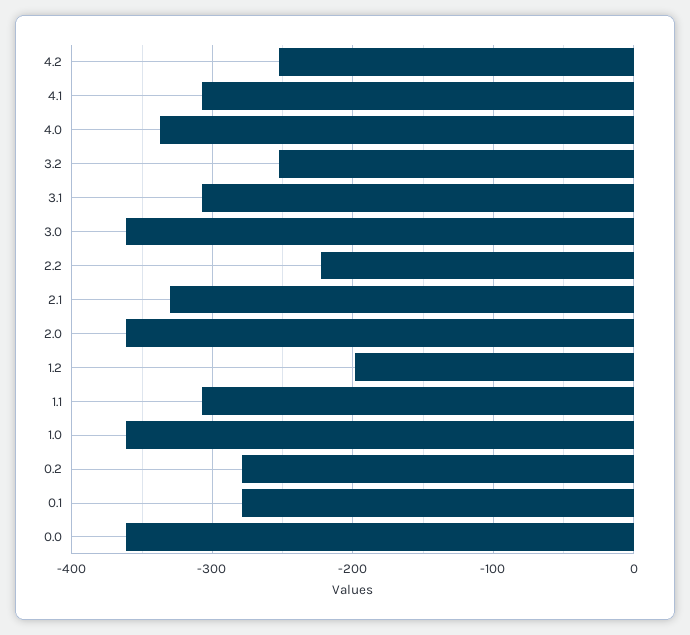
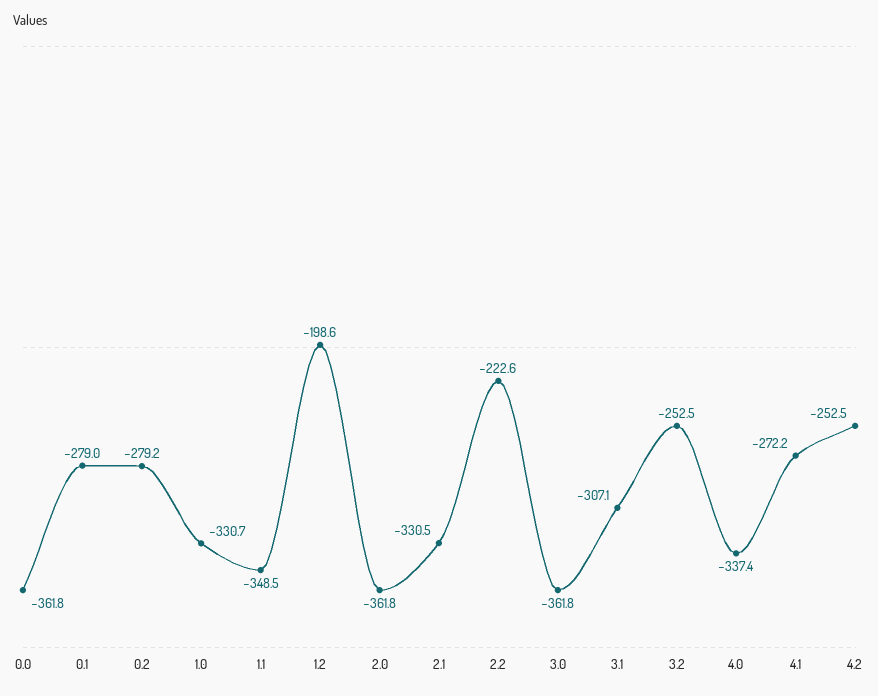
4.1: -310 -> -272.2
1.1: -310 -> -348.5
1.0: -360 -> -330.7

